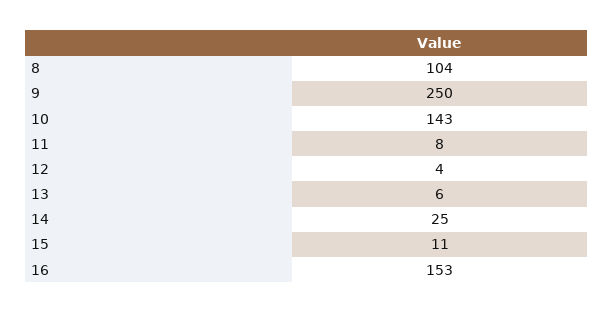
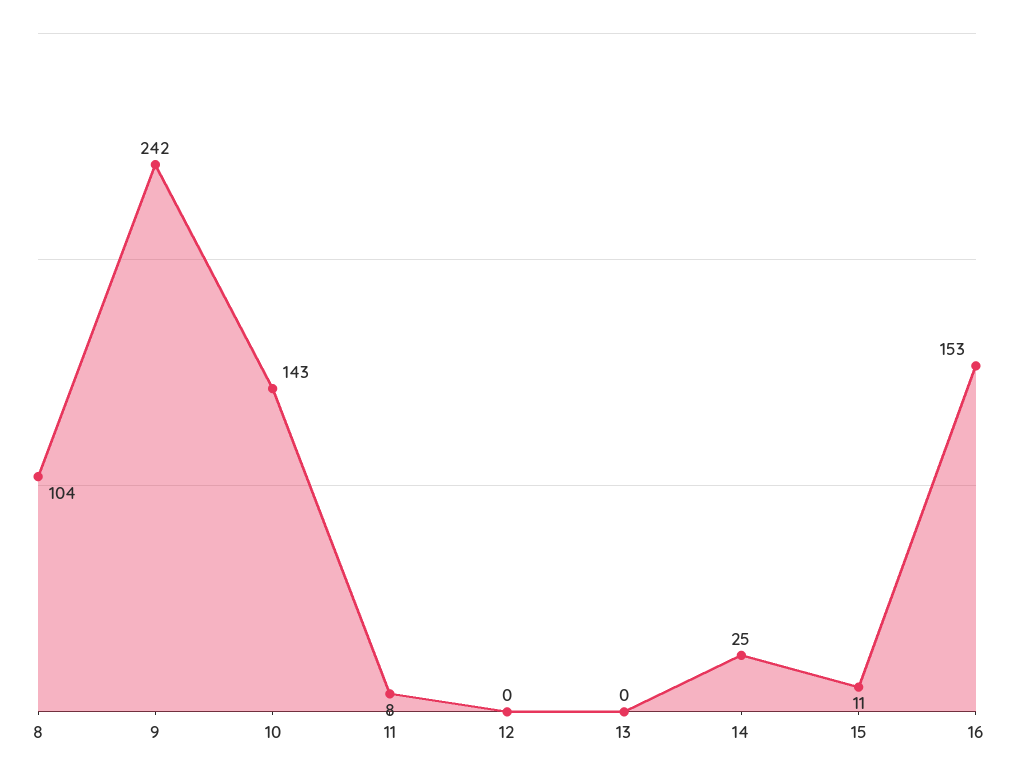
9: 250 -> 242
12: 4 -> 0
13: 6 -> 0

